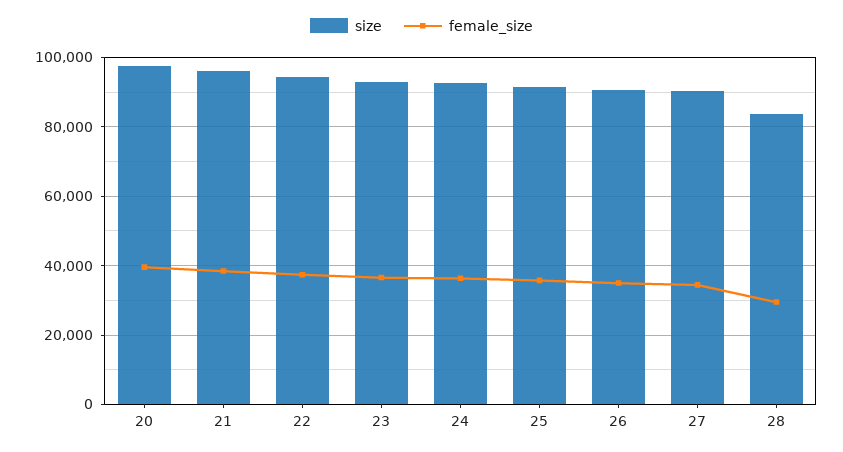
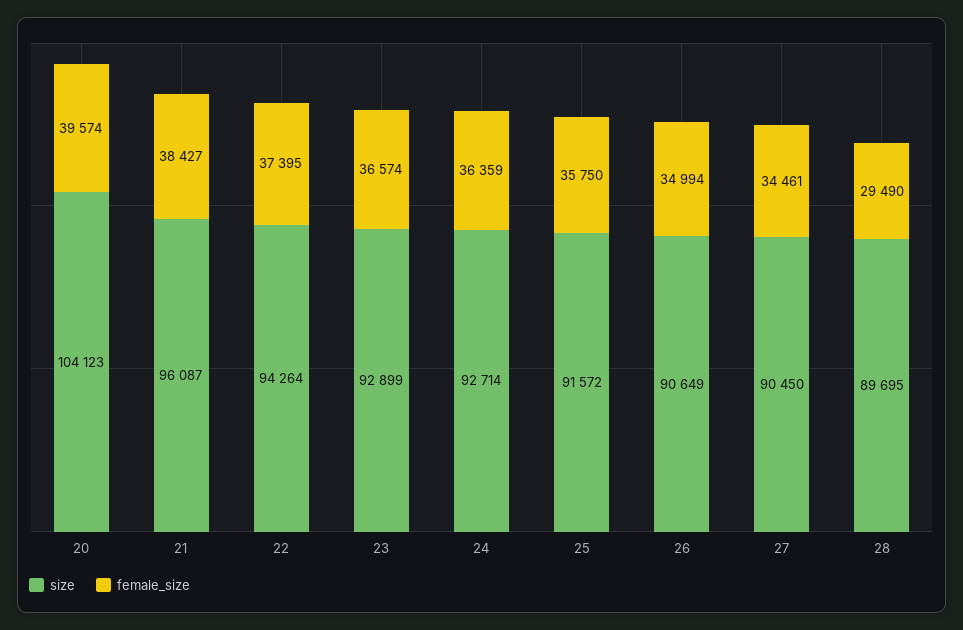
size, 20: 98000 -> 104123
size, 28: 84000 -> 89695

